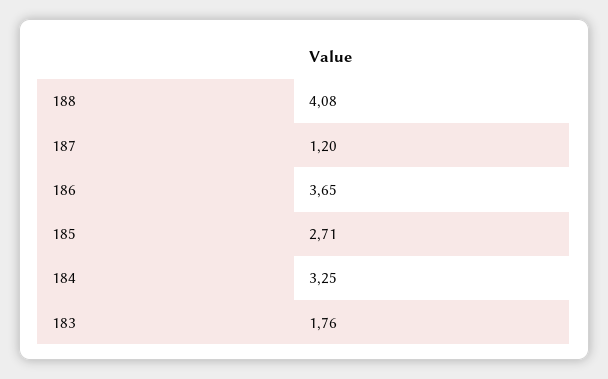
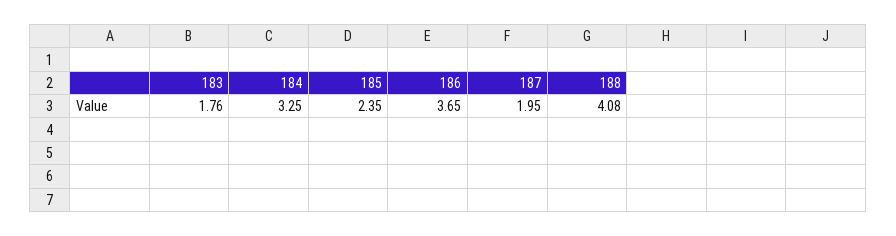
187: 1.2 -> 1.95
185: 2.71 -> 2.35

